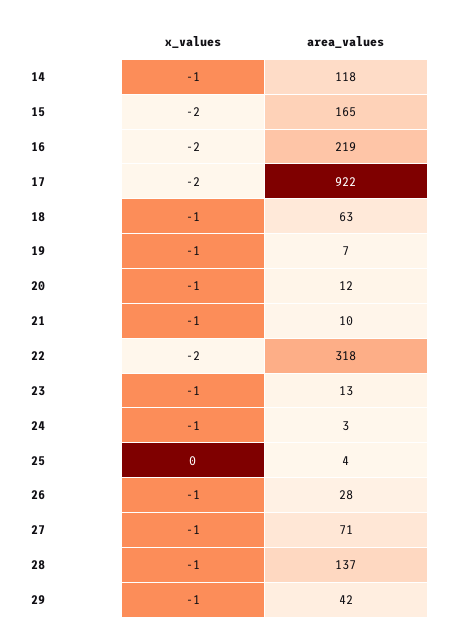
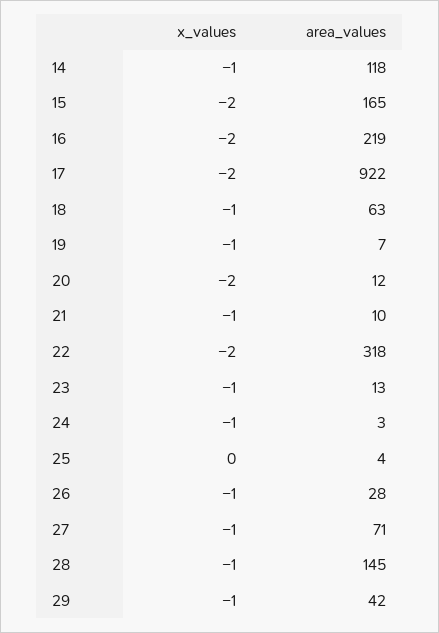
x_values, 20: -1 -> -2
area_values, 28: 137 -> 145

